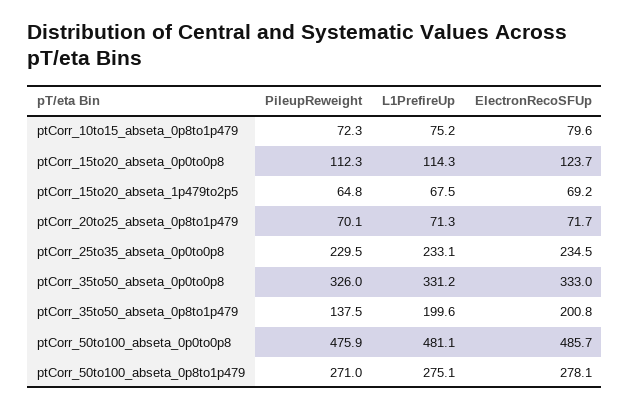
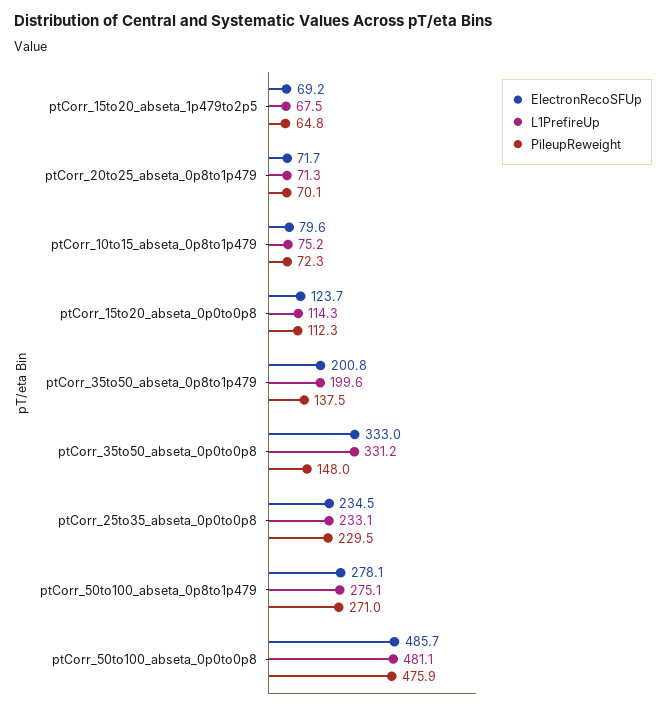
PileupReweight, ptCorr_35to50_abseta_0p0to0p8: 326 -> 148

